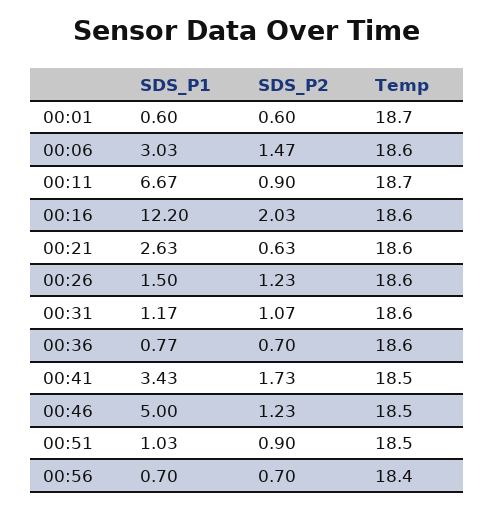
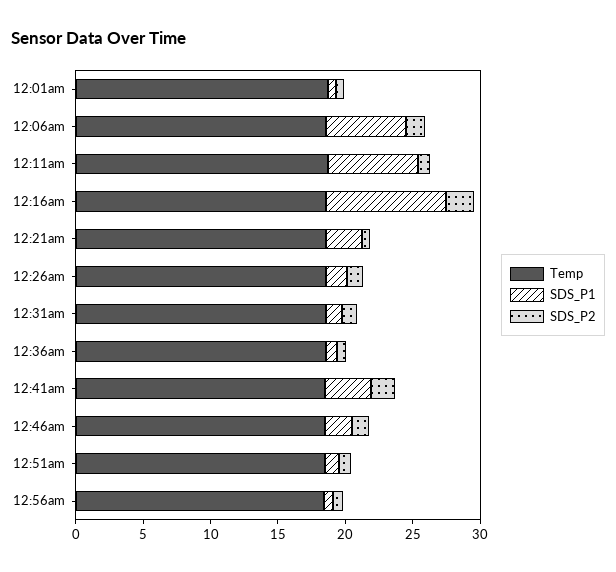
SDS_P1, 00:06: 3.03 -> 6
SDS_P1, 00:16: 12.2 -> 9
SDS_P1, 00:46: 5 -> 2

